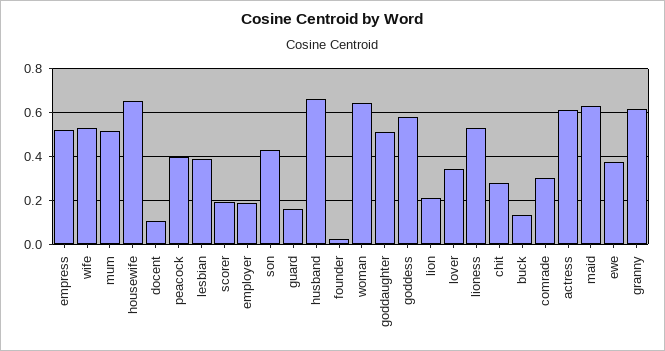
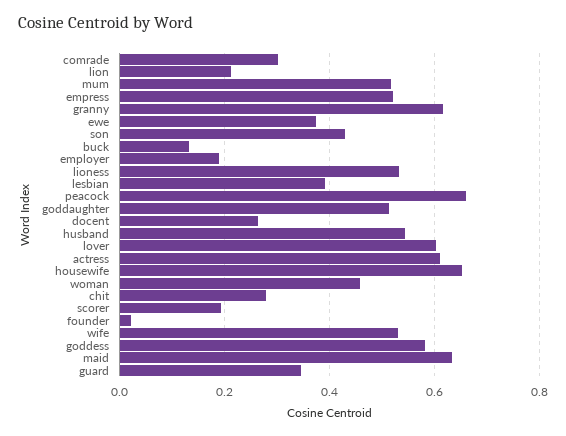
docent: 0.1 -> 0.26
peacock: 0.4 -> 0.66
guard: 0.15 -> 0.34
husband: 0.65 -> 0.54
woman: 0.65 -> 0.46
lover: 0.35 -> 0.6

